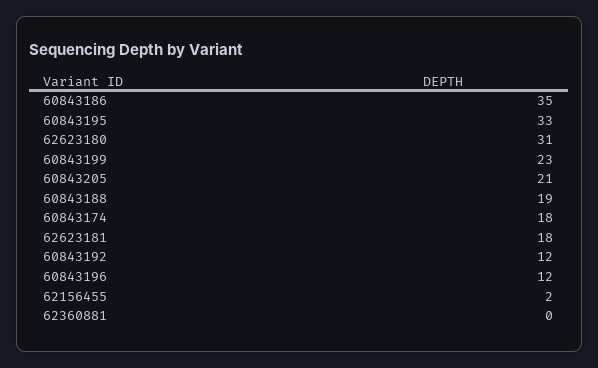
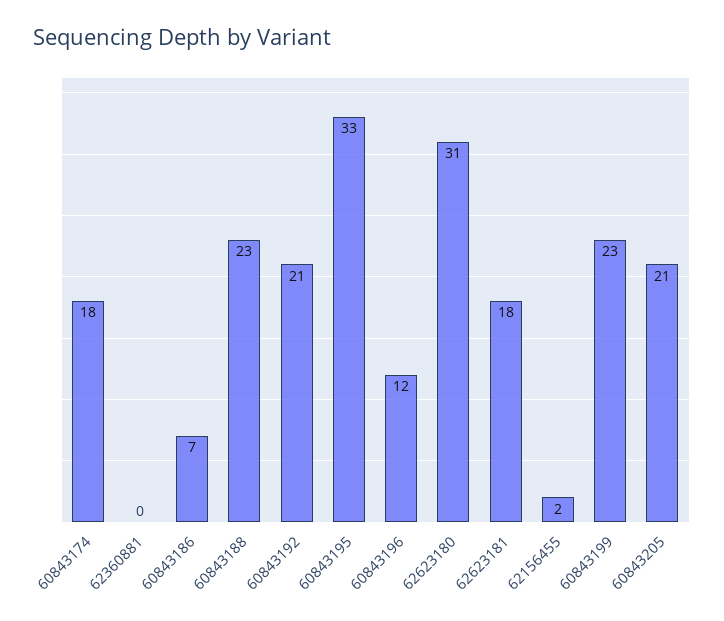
60843186: 35 -> 7
60843188: 19 -> 23
60843192: 12 -> 21

